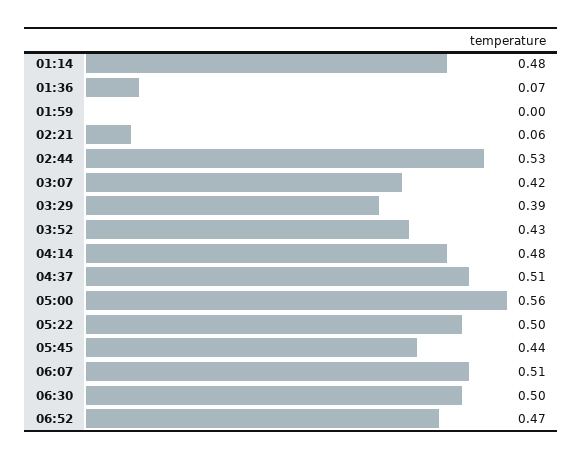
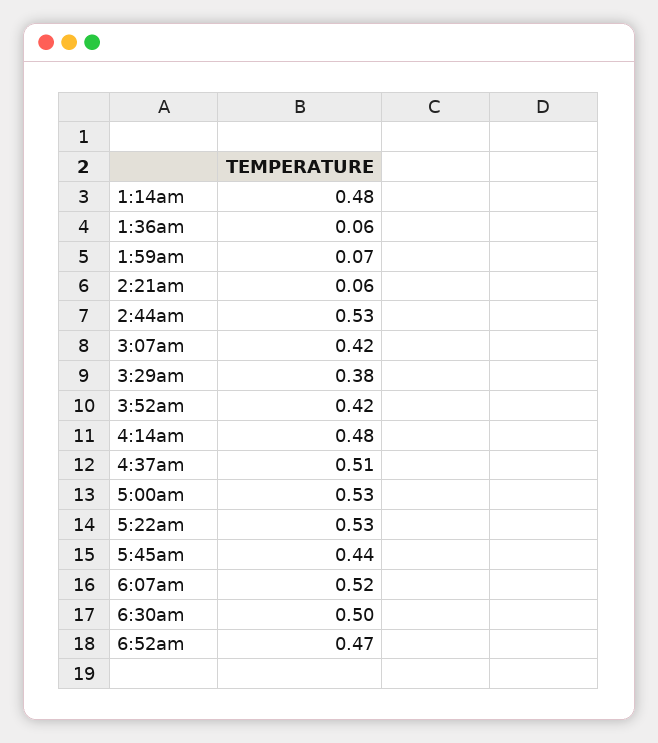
01:36: 0.07 -> 0.06
01:59: 0 -> 0.07
03:29: 0.39 -> 0.38
03:52: 0.43 -> 0.42
05:00: 0.56 -> 0.53
05:22: 0.5 -> 0.53
06:07: 0.51 -> 0.52

